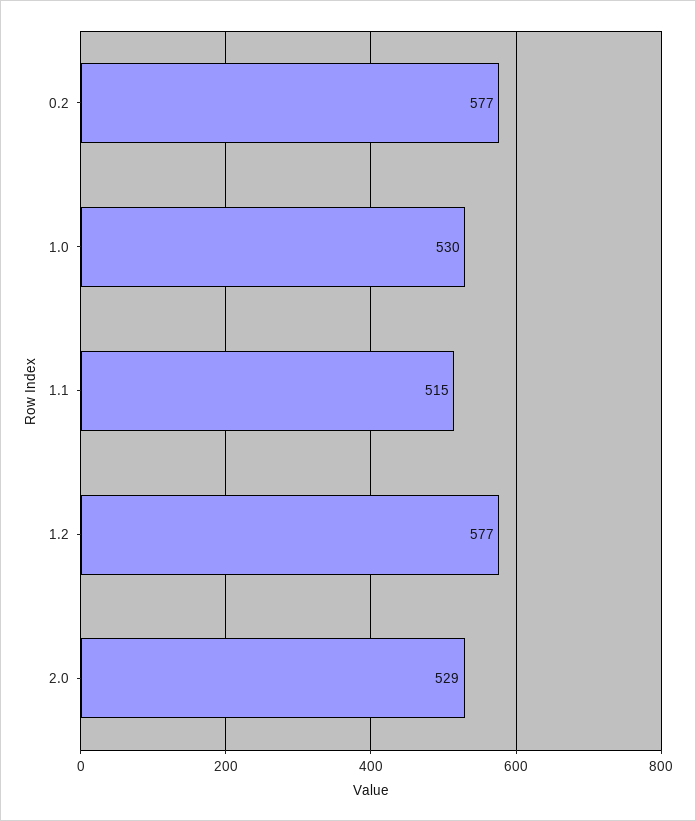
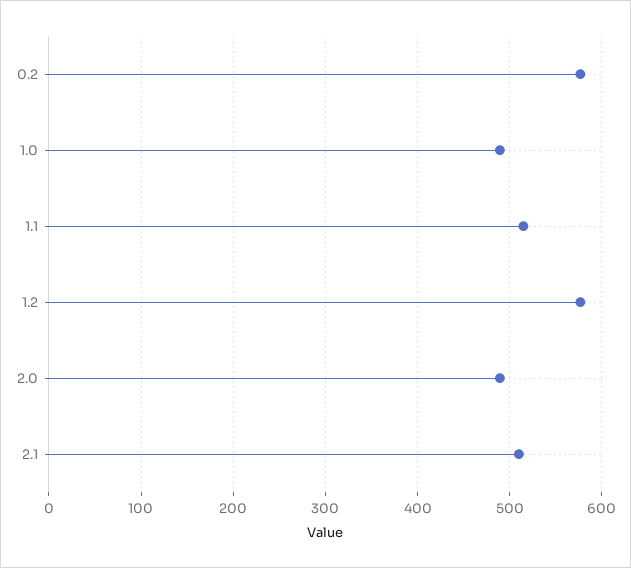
1.0: 530 -> 490
2.0: 529 -> 490
2.1: none -> 510

